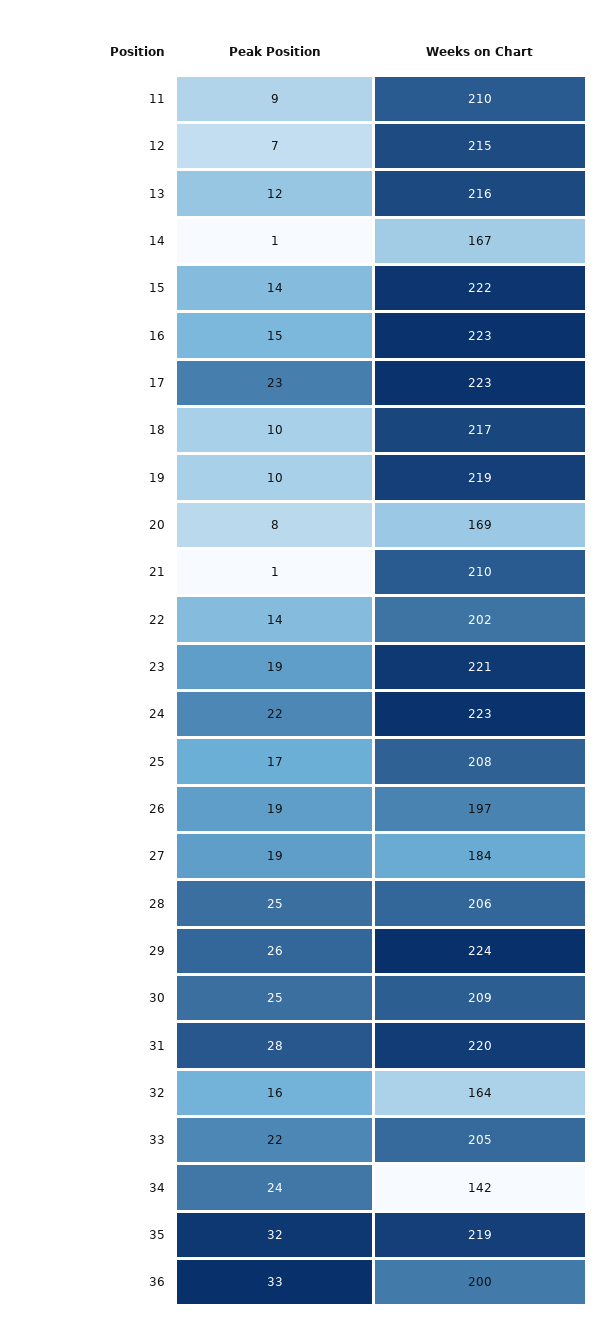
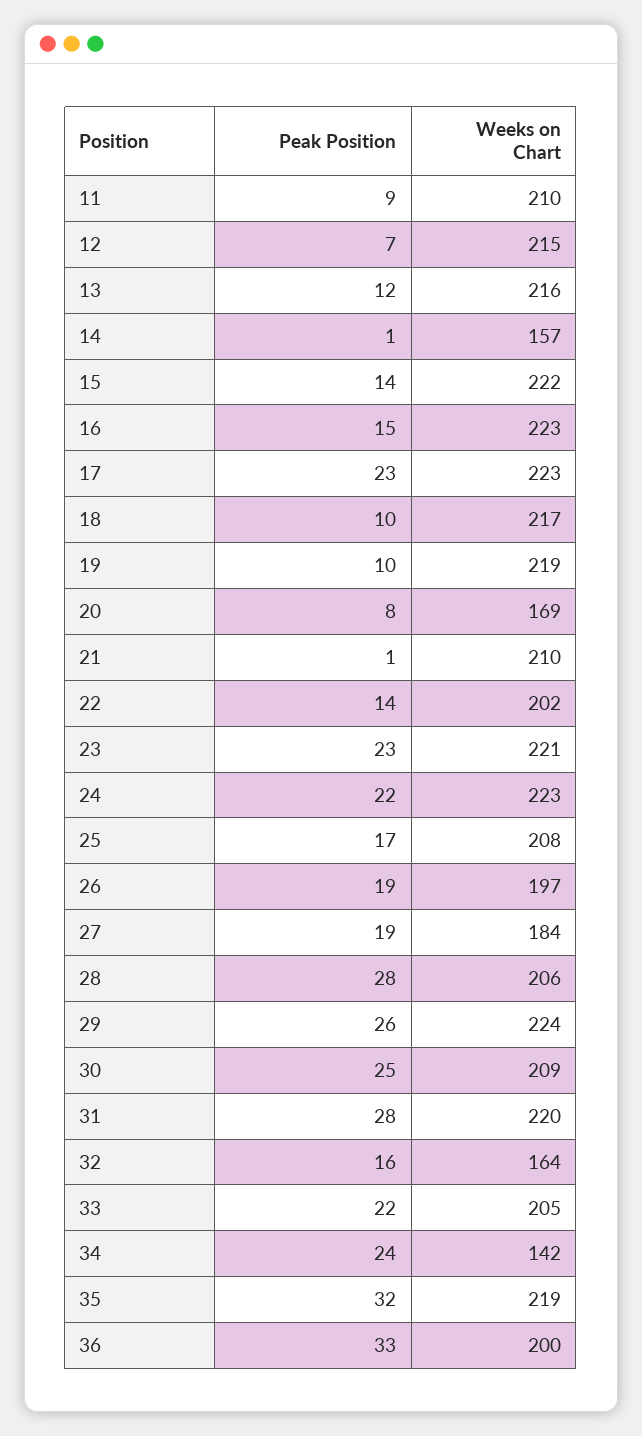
Weeks on Chart, 14: 167 -> 157
Peak Position, 23: 19 -> 23
Peak Position, 28: 25 -> 28

